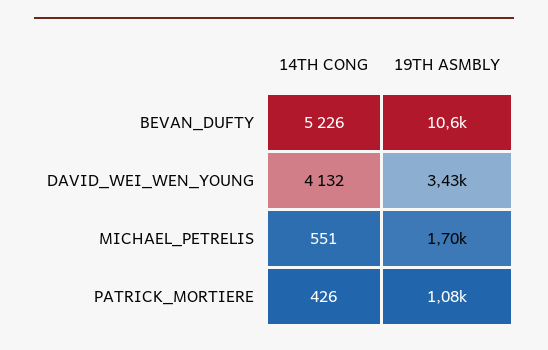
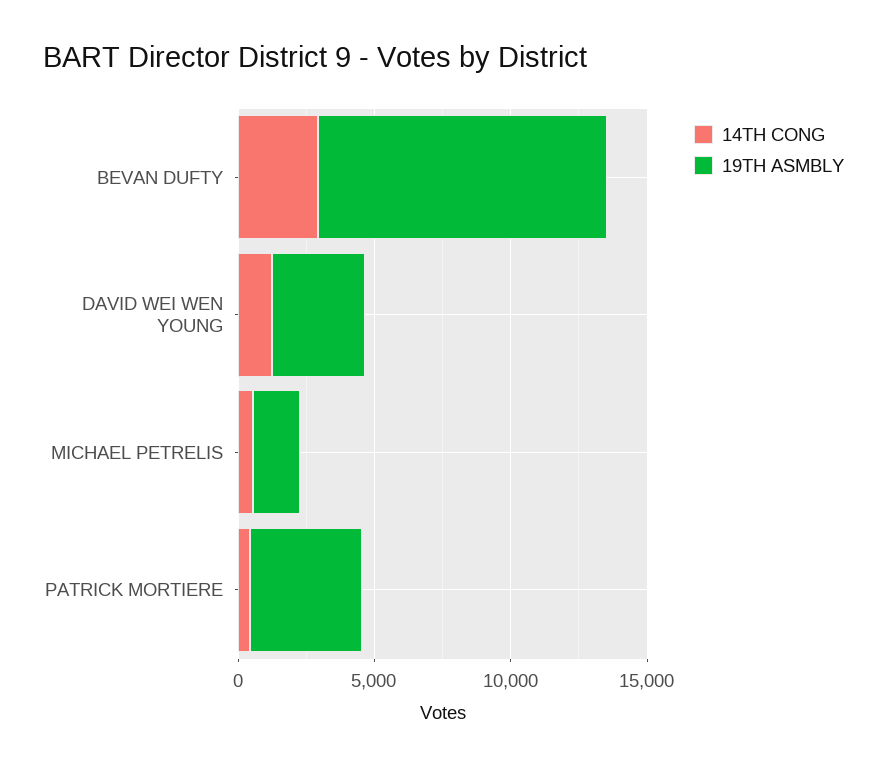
14TH CONG, BEVAN_DUFTY: 5226 -> 3000
14TH CONG, DAVID_WEI_WEN_YOUNG: 4132 -> 1000
19TH ASMBLY, PATRICK_MORTIERE: 1080 -> 4000

